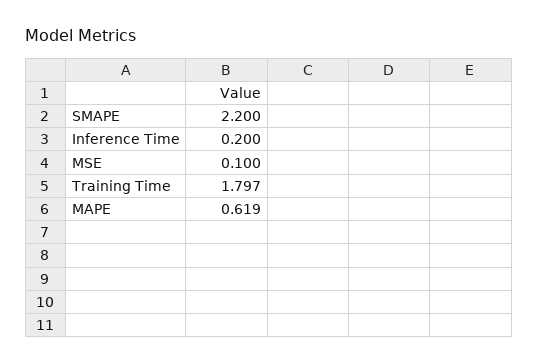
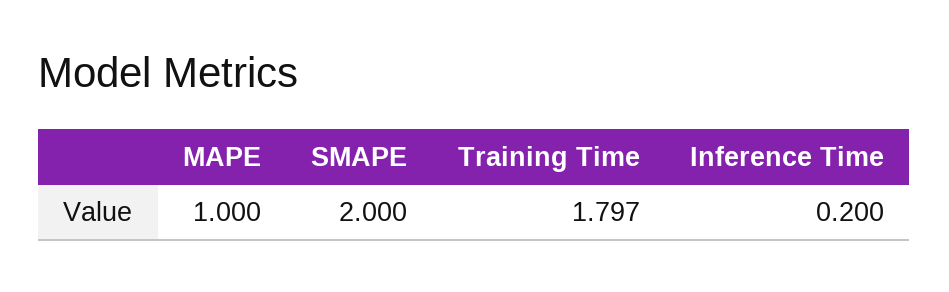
SMAPE: 2.2 -> 2
MSE: 0.1 -> none
MAPE: 0.619 -> 1

